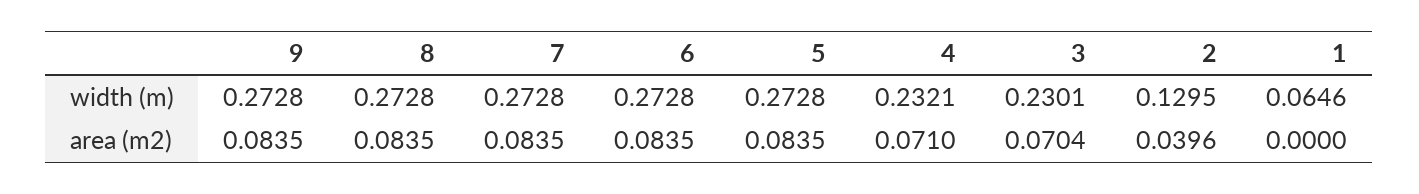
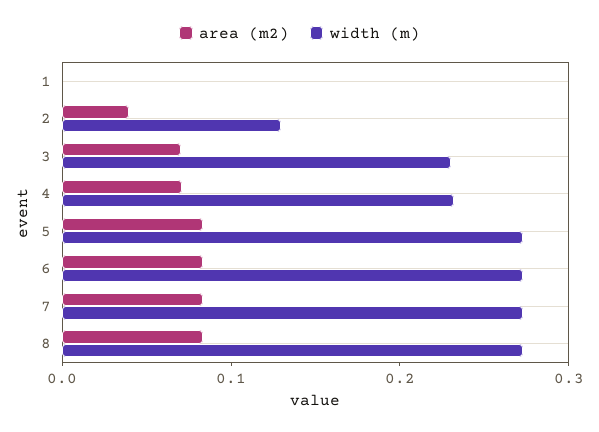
width (m), 9: 0.2728 -> none
width (m), 1: 0.0646 -> 0
area (m2), 9: 0.0835 -> none

